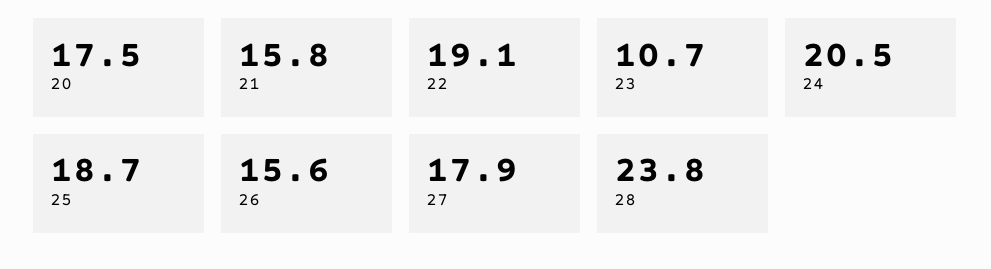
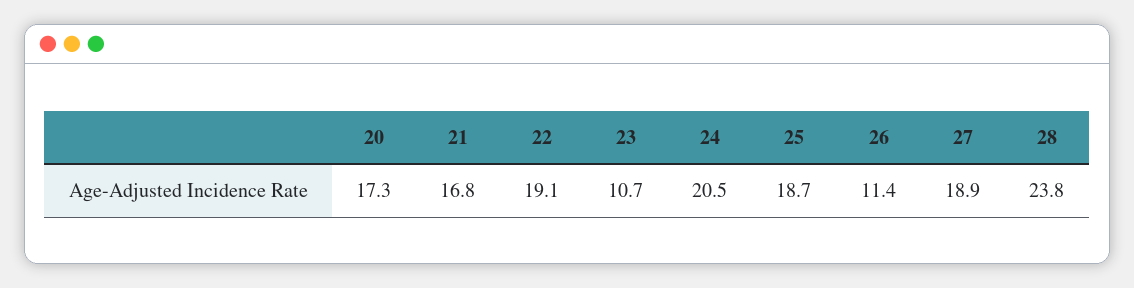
20: 17.5 -> 17.3
21: 15.8 -> 16.8
26: 15.6 -> 11.4
27: 17.9 -> 18.9

